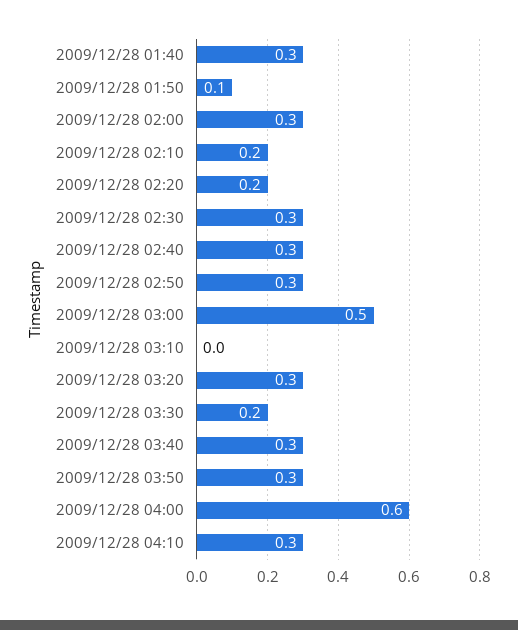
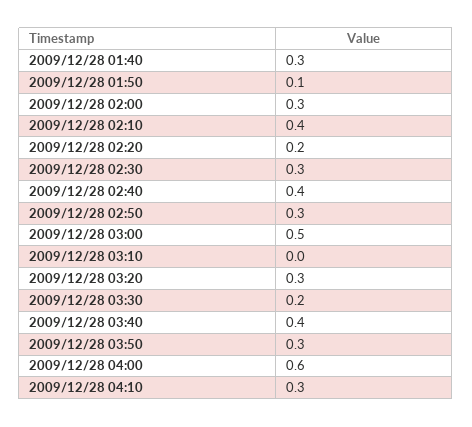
2009/12/28 02:10: 0.2 -> 0.4
2009/12/28 02:40: 0.3 -> 0.4
2009/12/28 03:40: 0.3 -> 0.4

